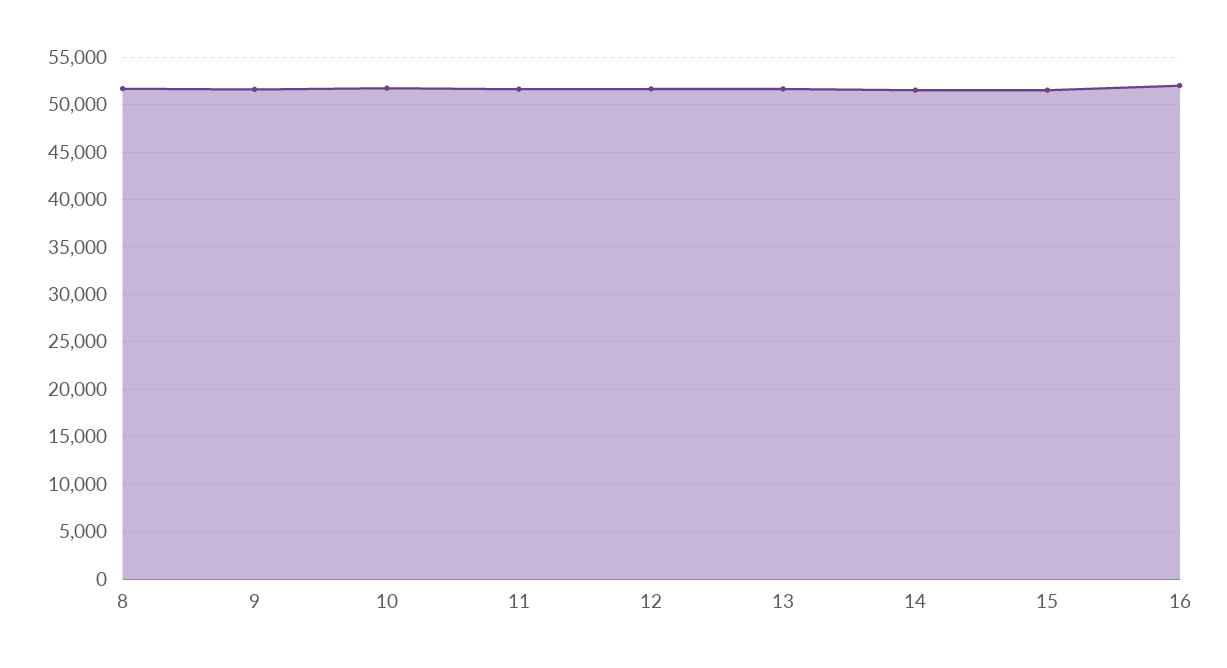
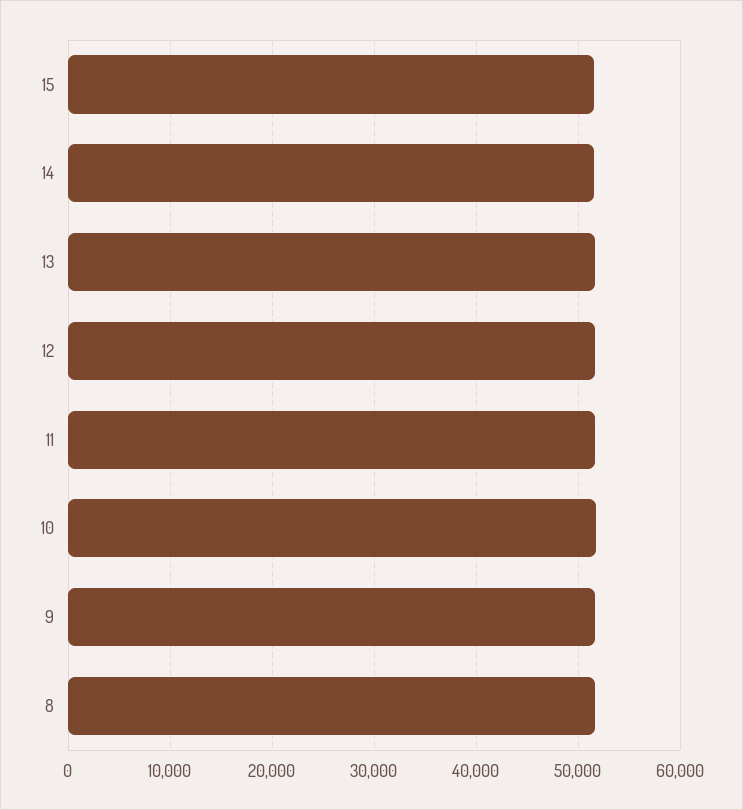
16: 52000 -> none

